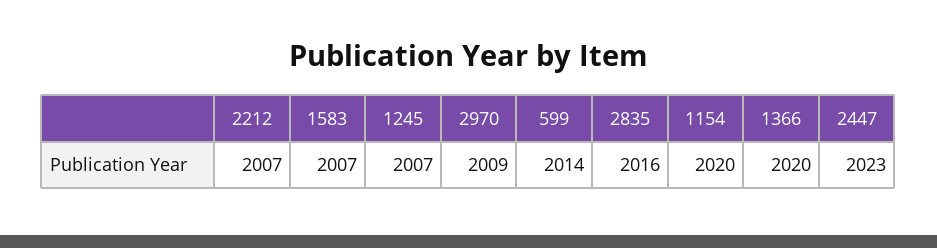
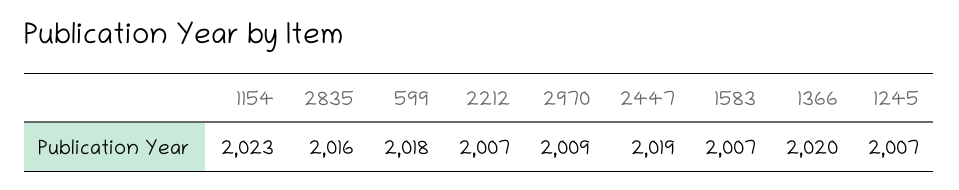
599: 2014 -> 2018
1154: 2020 -> 2023
2447: 2023 -> 2019

